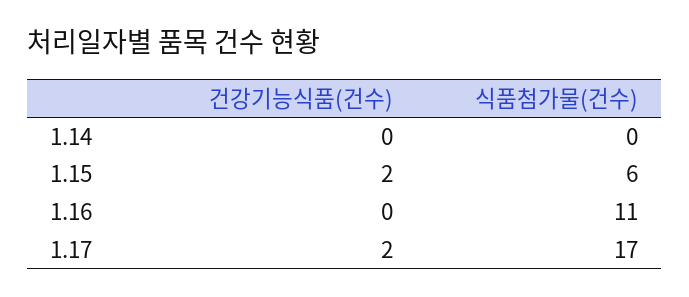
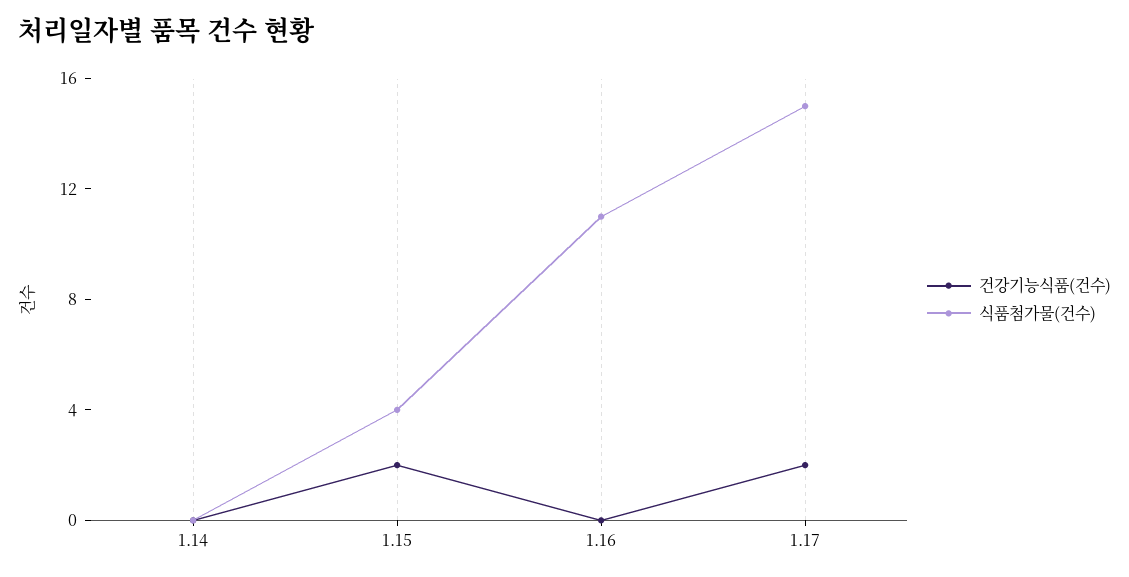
식품첨가물(건수), 1.15: 6 -> 4
식품첨가물(건수), 1.17: 17 -> 15

